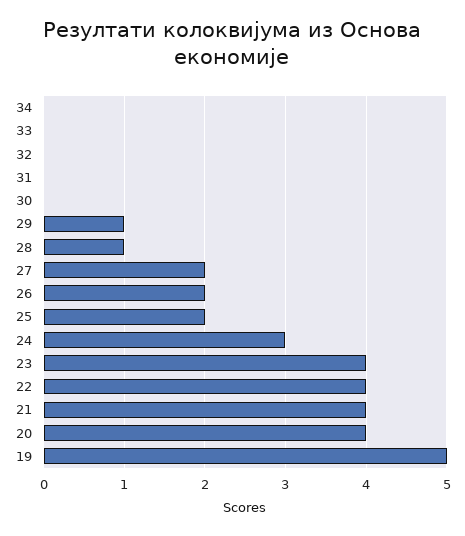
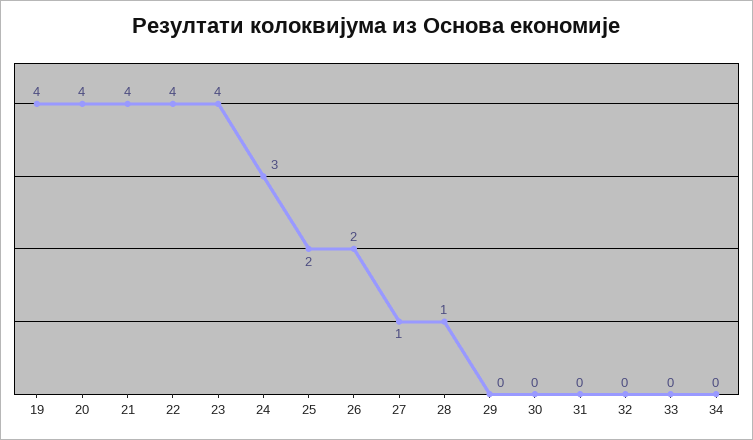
29: 1 -> 0
27: 2 -> 1
19: 5 -> 4

